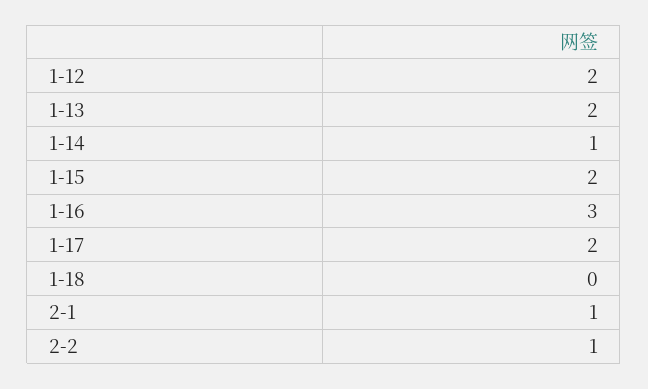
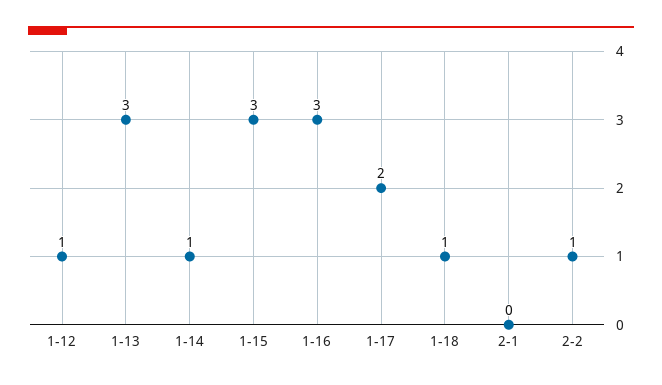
1-12: 2 -> 1
1-13: 2 -> 3
1-15: 2 -> 3
1-18: 0 -> 1
2-1: 1 -> 0

